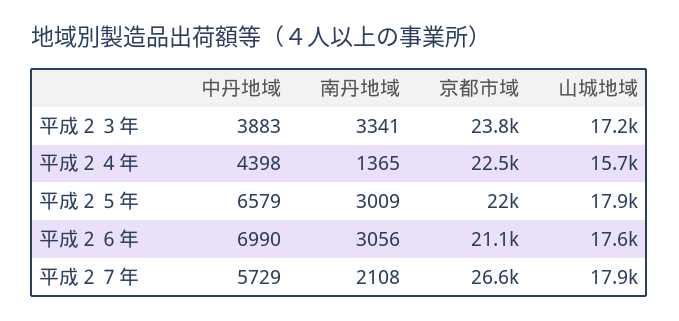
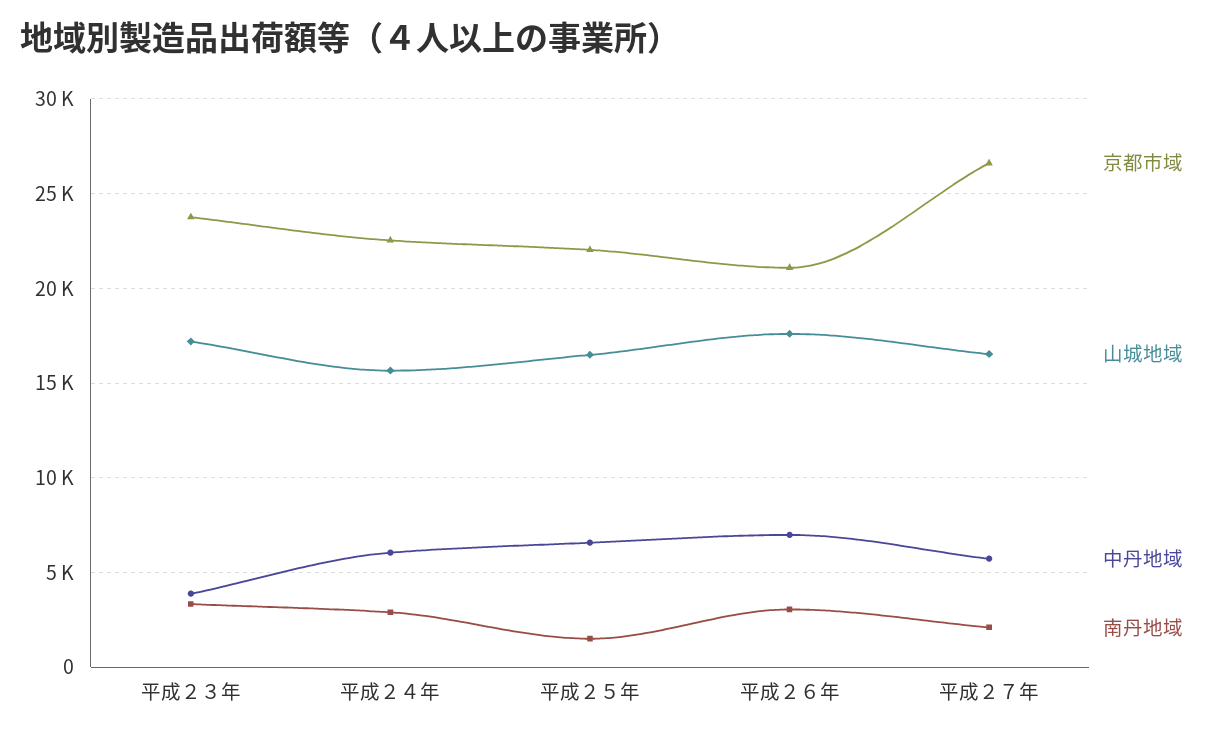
中丹地域, 平成２４年: 4398 -> 6000
南丹地域, 平成２４年: 1365 -> 3000
南丹地域, 平成２５年: 3009 -> 1500
山城地域, 平成２５年: 17900 -> 16500
山城地域, 平成２７年: 17900 -> 16500

